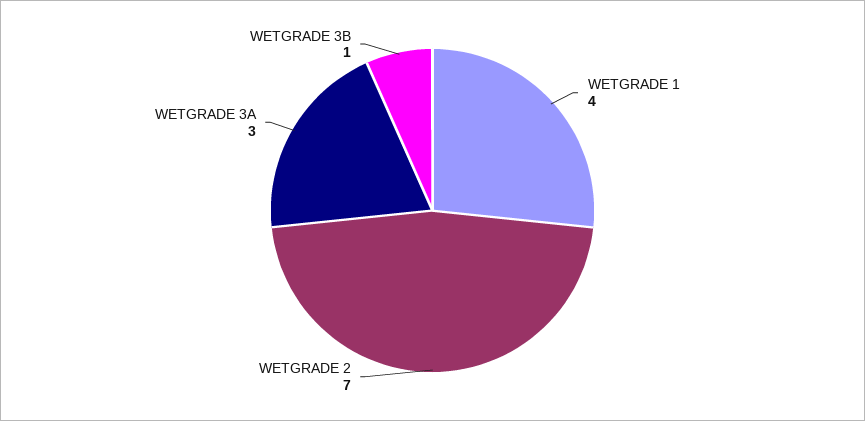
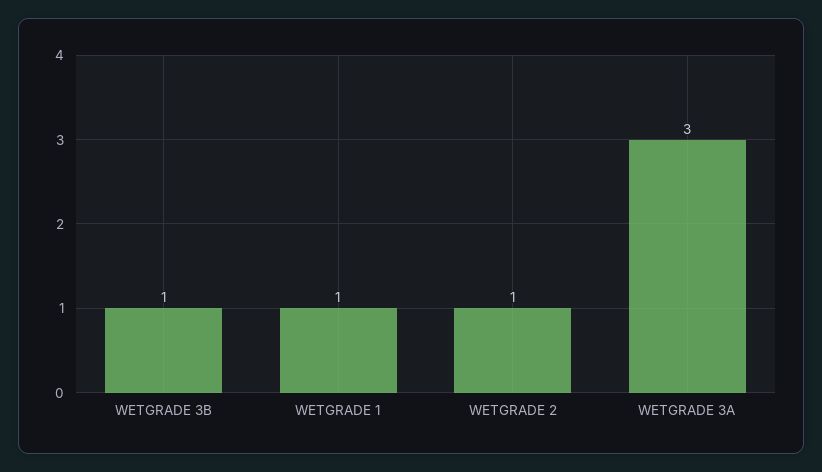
WETGRADE 1: 4 -> 1
WETGRADE 2: 7 -> 1

